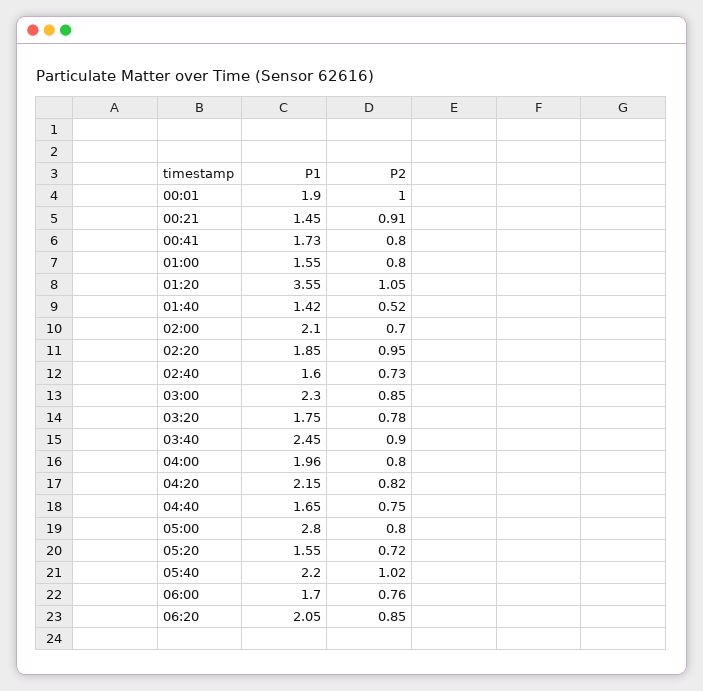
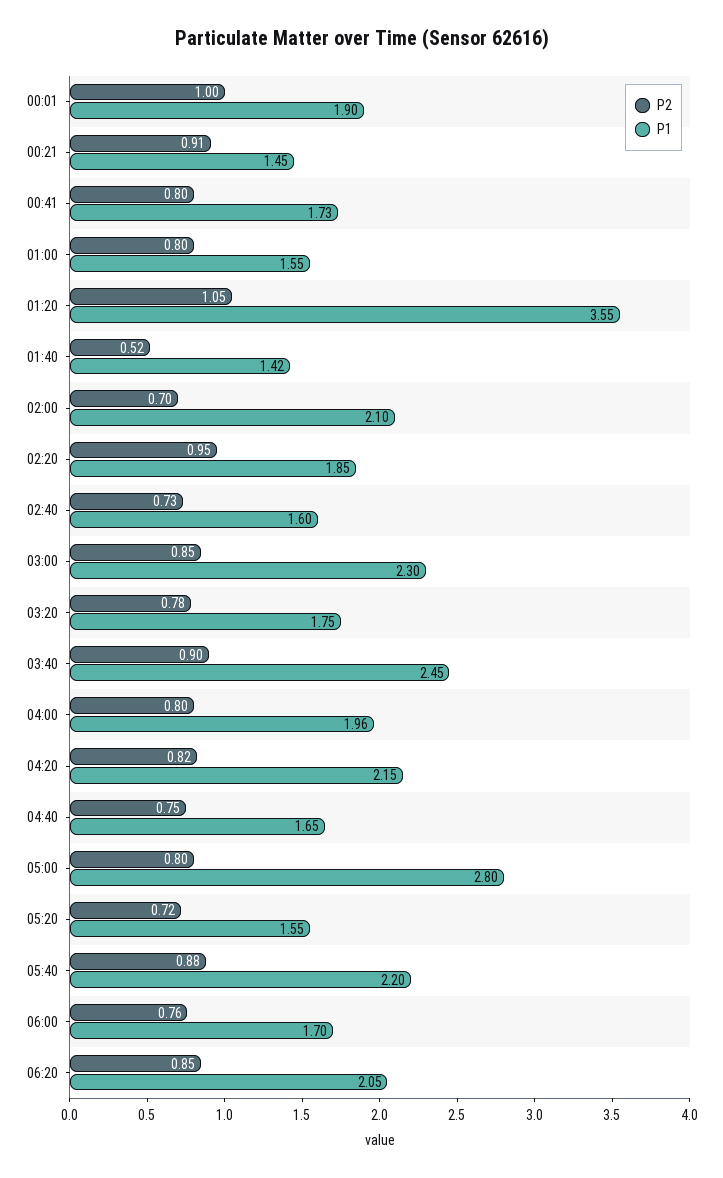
P2, 05:40: 1.02 -> 0.88

